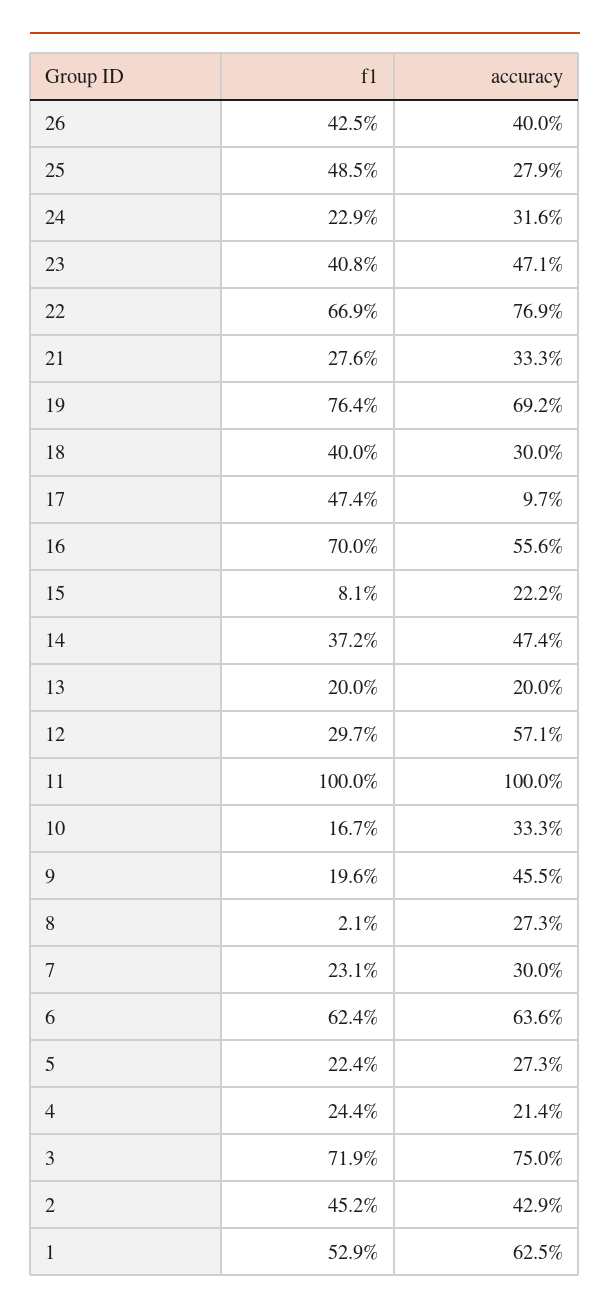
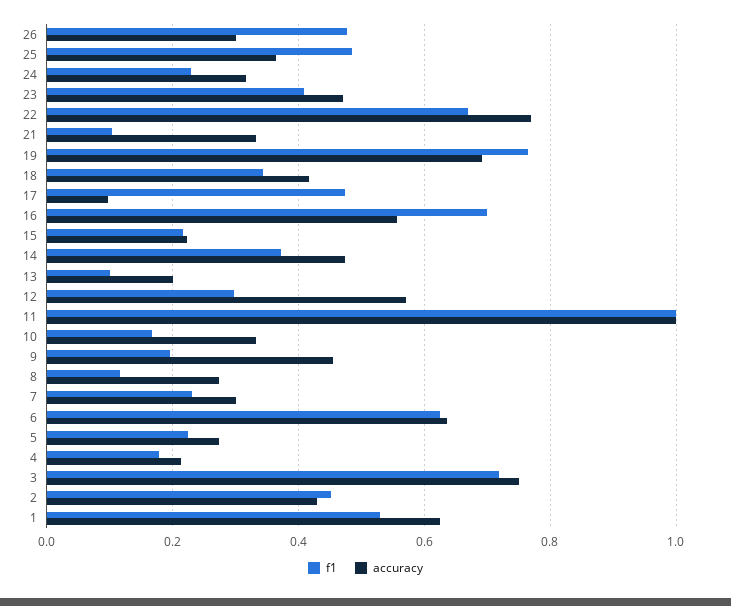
f1, 26: 0.425 -> 0.48
accuracy, 26: 0.4 -> 0.3
accuracy, 25: 0.279 -> 0.36
f1, 21: 0.276 -> 0.1
f1, 18: 0.4 -> 0.34
accuracy, 18: 0.3 -> 0.42
f1, 15: 0.081 -> 0.22
f1, 13: 0.2 -> 0.1
f1, 8: 0.021 -> 0.12
f1, 4: 0.244 -> 0.18

